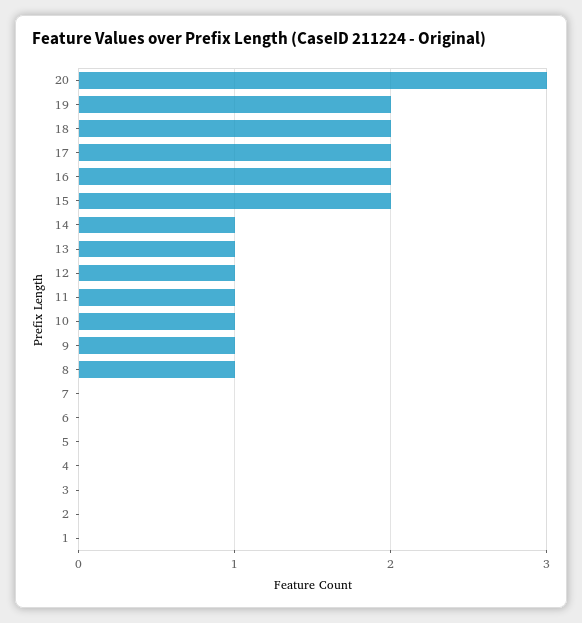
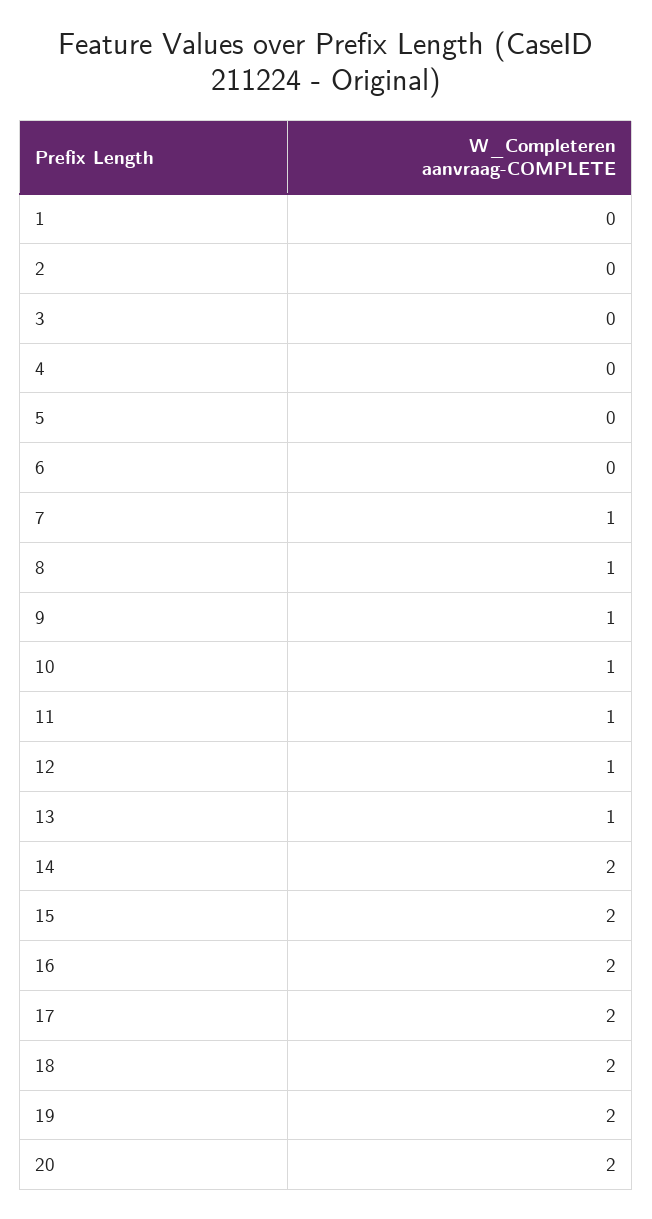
20: 3 -> 2
14: 1 -> 2
7: 0 -> 1

